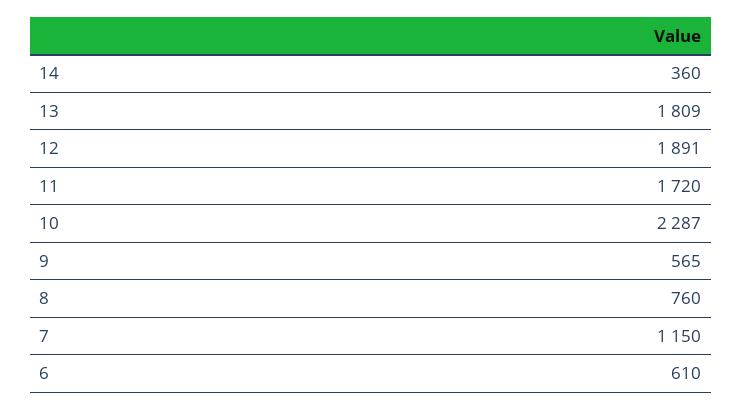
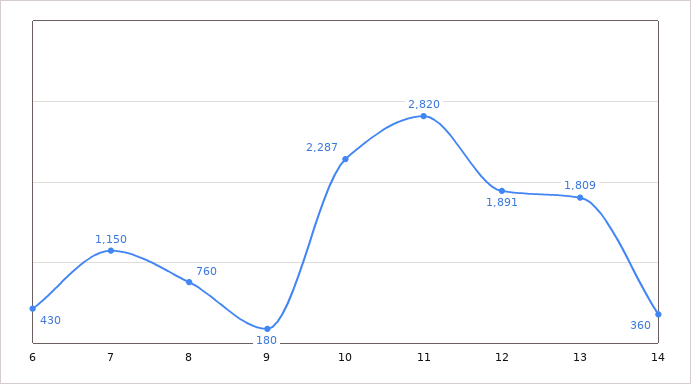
11: 1720 -> 2820
9: 565 -> 180
6: 610 -> 430

